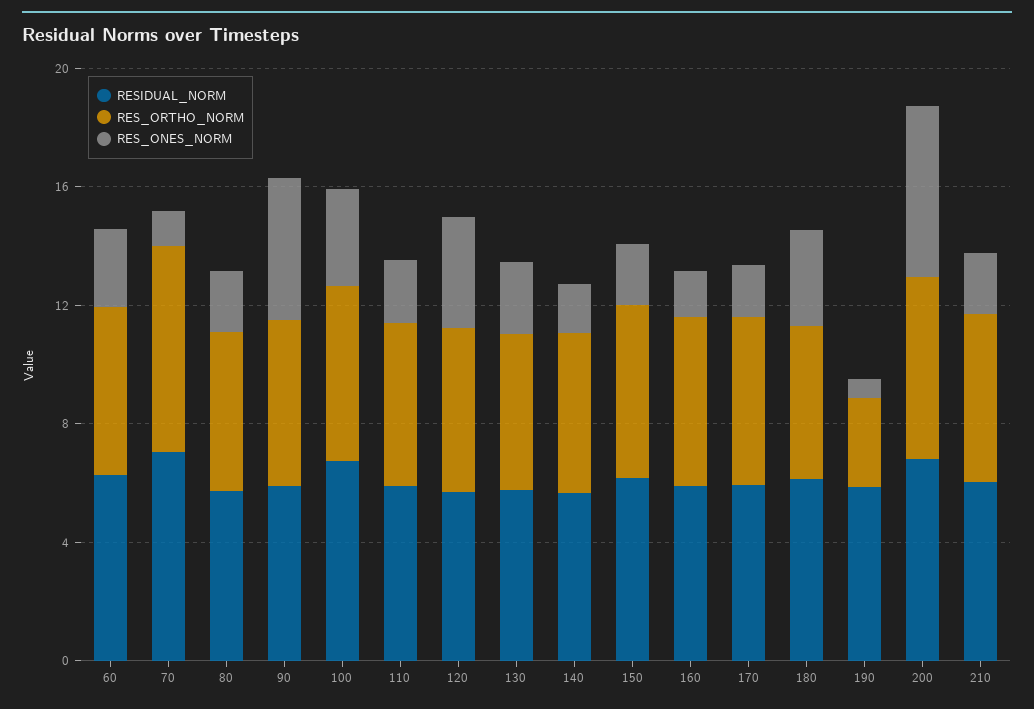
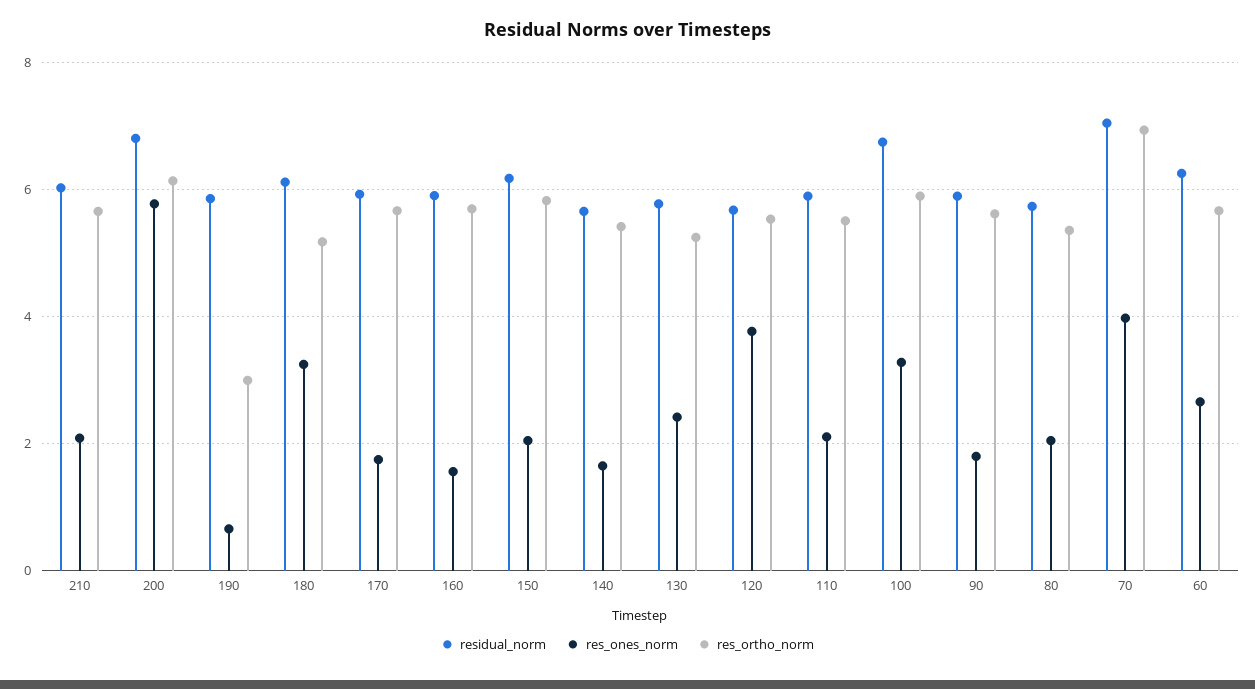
RES_ONES_NORM, 70: 1 -> 4
RES_ONES_NORM, 90: 5 -> 1.8

